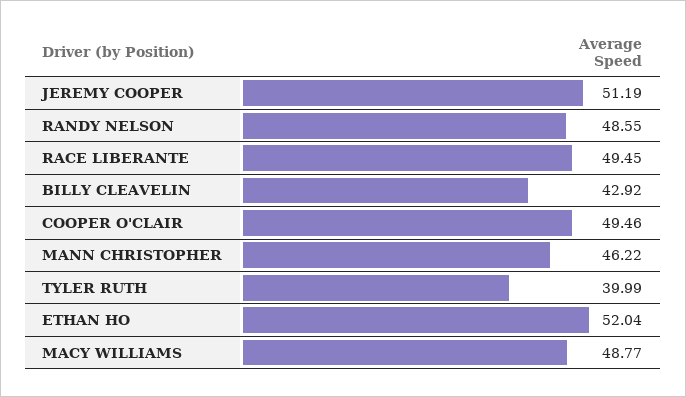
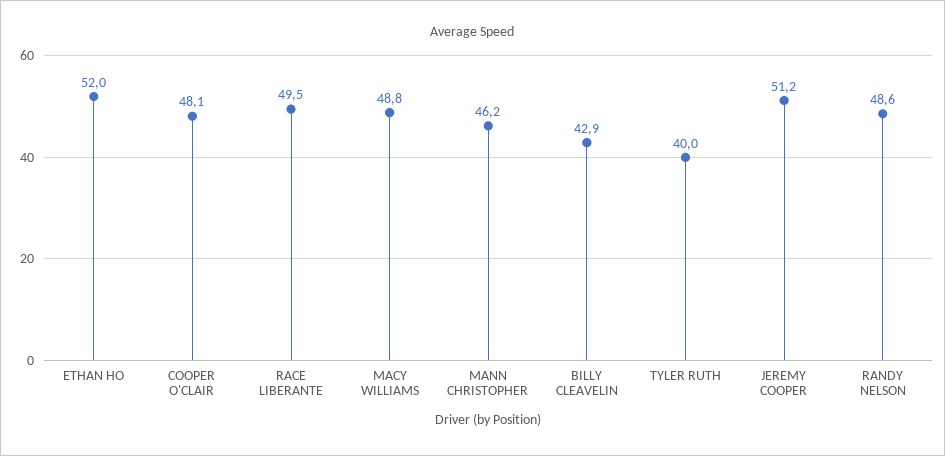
COOPER O'CLAIR: 49.46 -> 48.1

